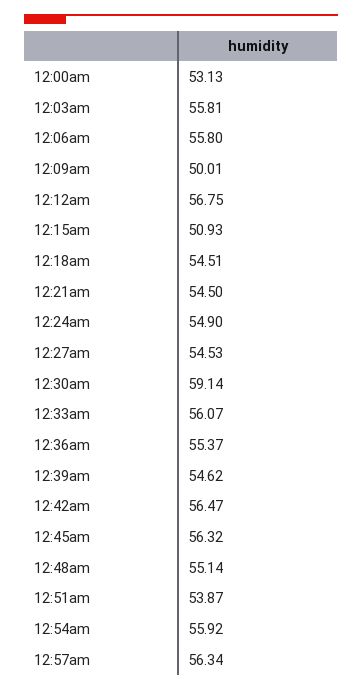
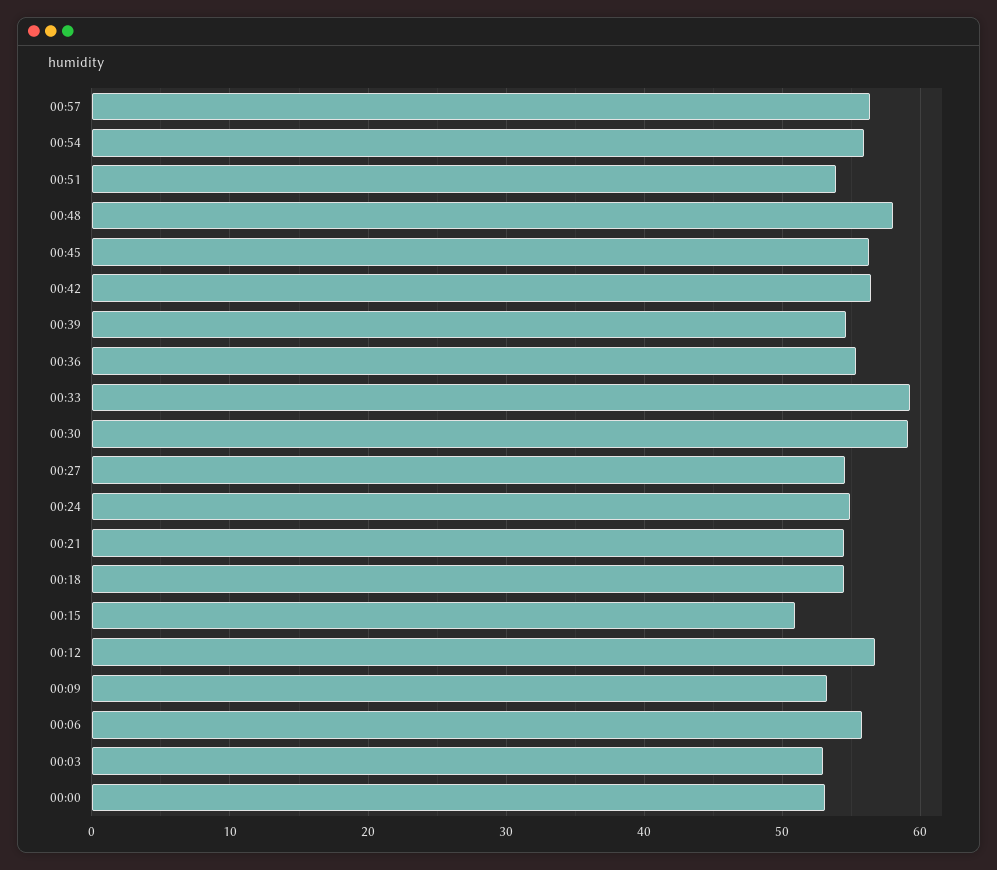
12:03am: 55.81 -> 53
12:09am: 50.01 -> 53
12:33am: 56.07 -> 59
12:48am: 55.14 -> 58

